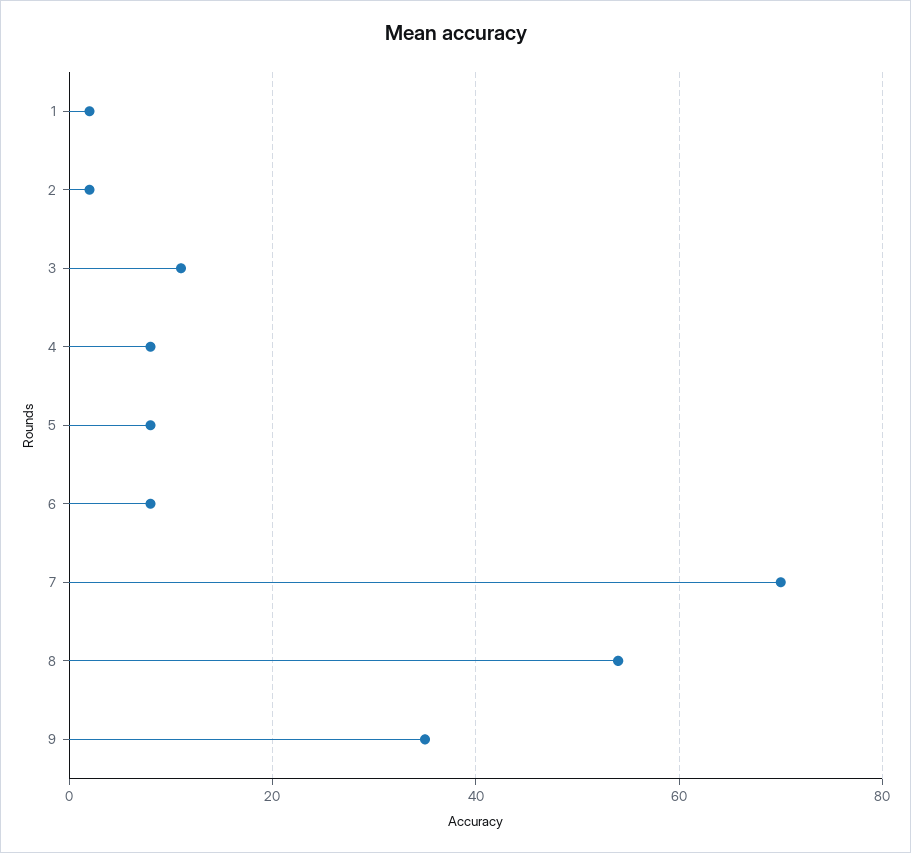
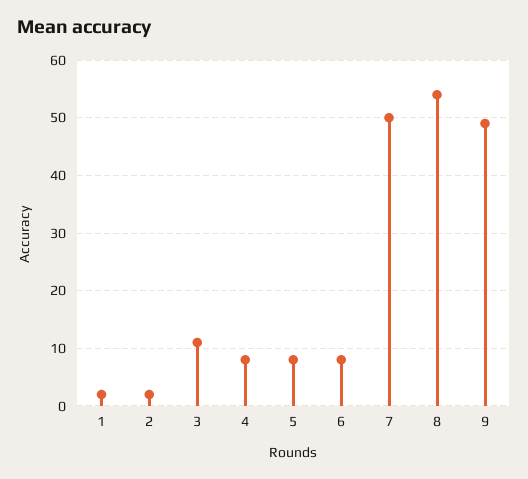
7: 70 -> 50
9: 35 -> 50

